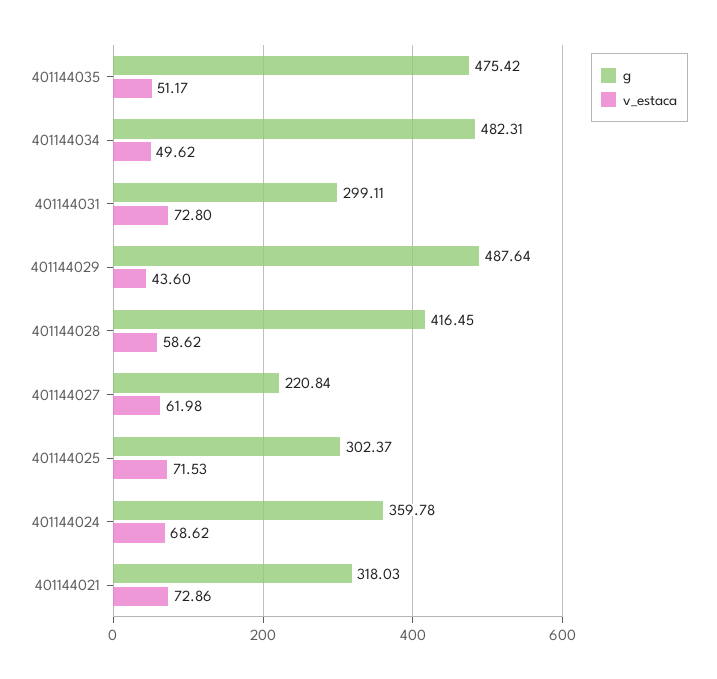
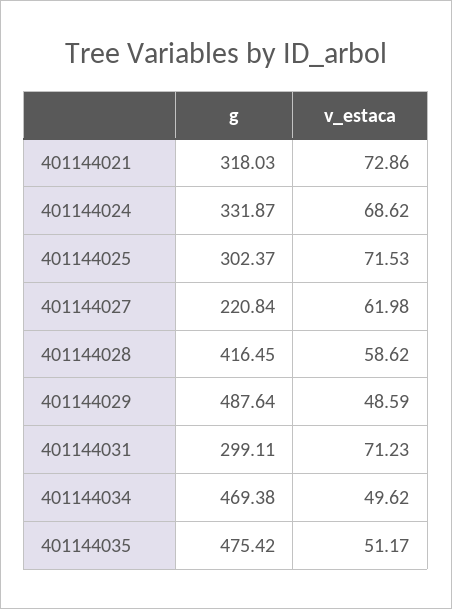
g, 401144034: 482.31 -> 469.38
v_estaca, 401144031: 72.8 -> 71.23
v_estaca, 401144029: 43.6 -> 48.59
g, 401144024: 359.78 -> 331.87

